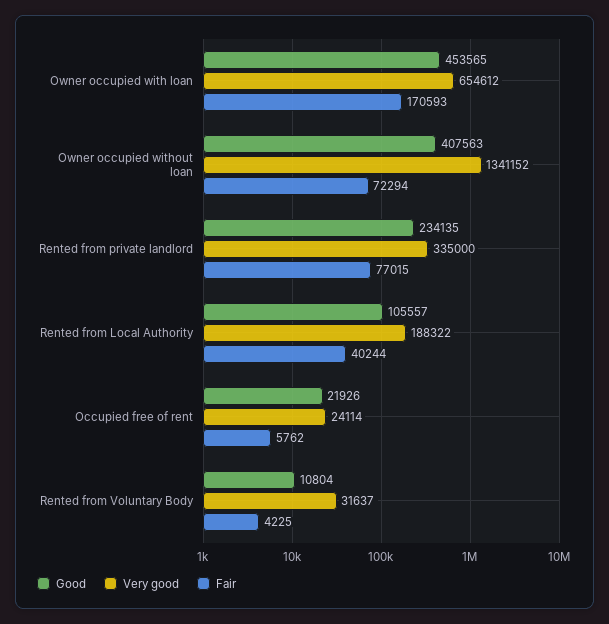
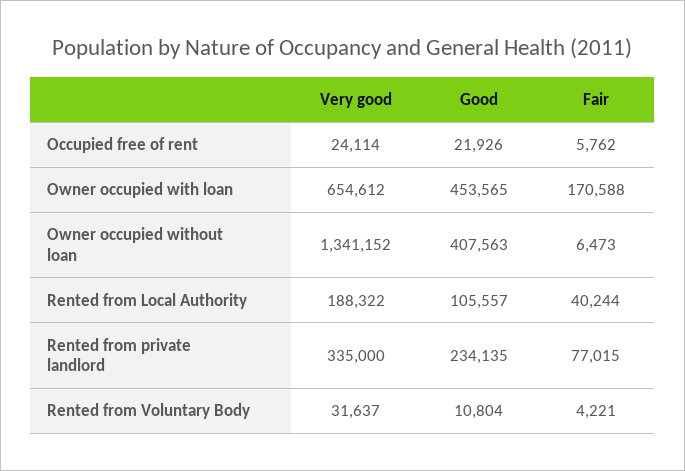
Fair, Owner occupied with loan: 170593 -> 170588
Fair, Owner occupied without loan: 72294 -> 6473
Fair, Rented from Voluntary Body: 4225 -> 4221

